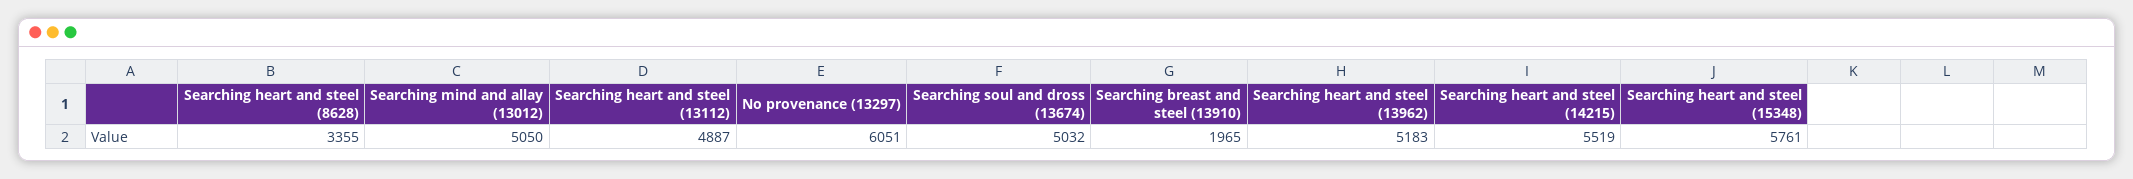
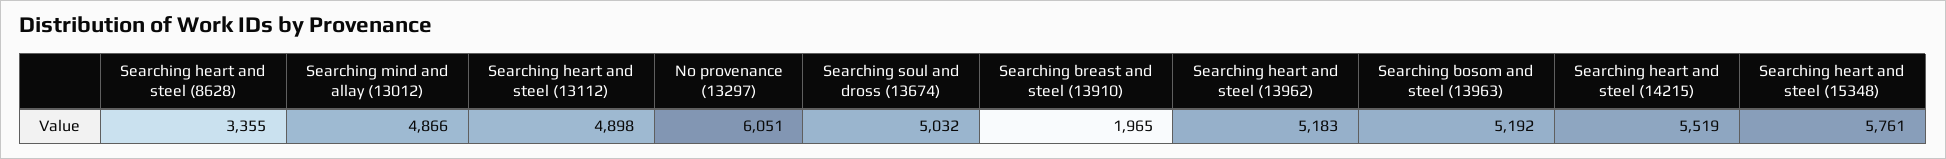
Searching mind and allay (13012): 5050 -> 4866
Searching heart and steel (13112): 4887 -> 4898
Searching bosom and steel (13963): none -> 5192

